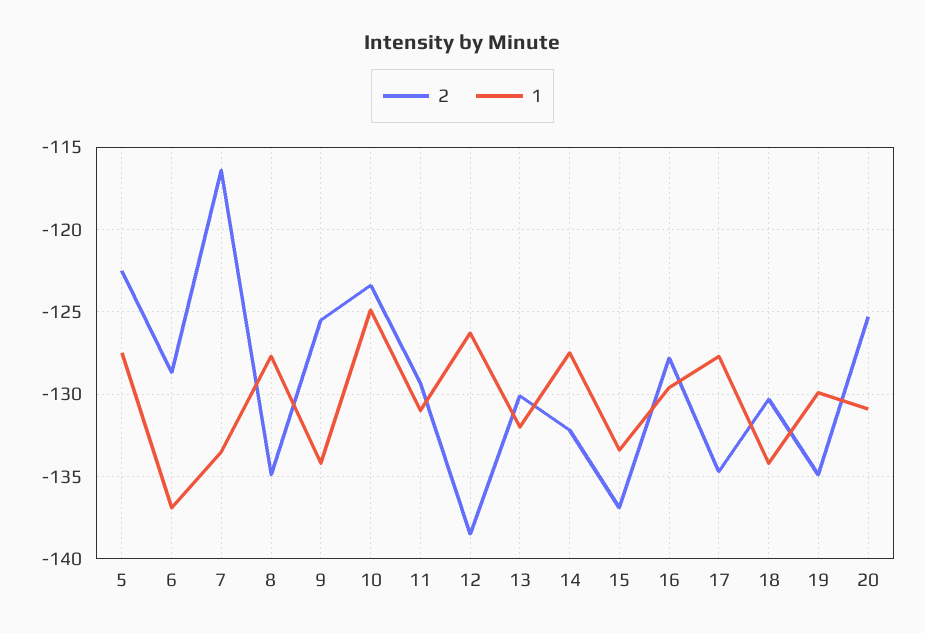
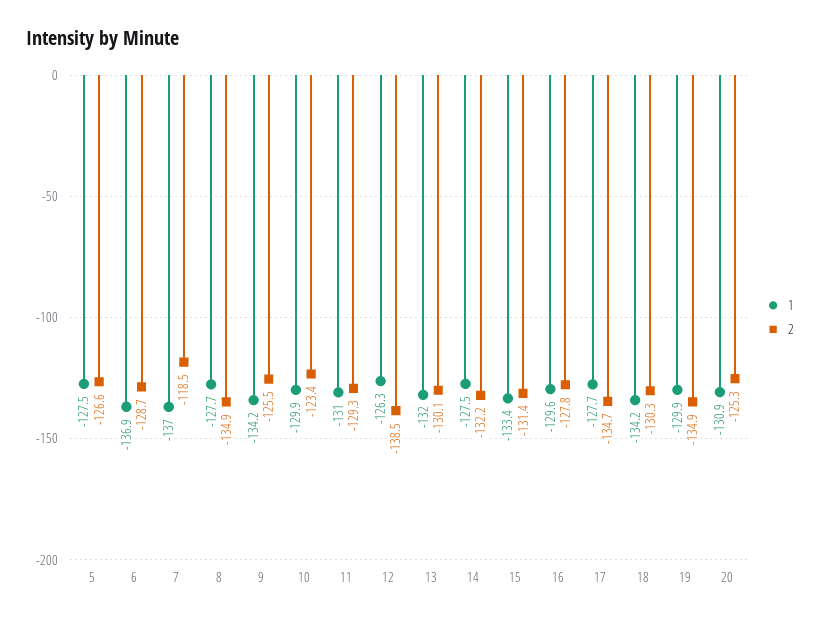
2, 5: -122.5 -> -126.6
2, 7: -116.5 -> -118.5
1, 7: -133.5 -> -137
1, 10: -125 -> -129.9
2, 15: -137 -> -131.4

